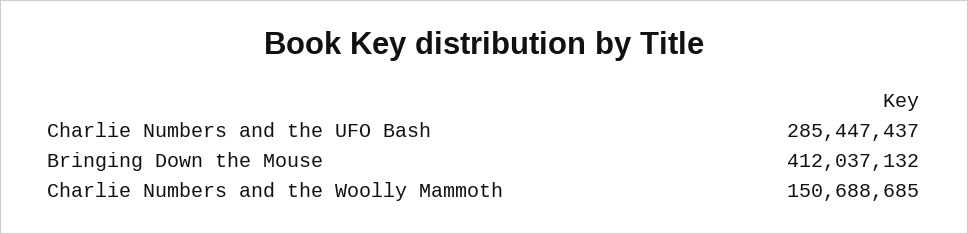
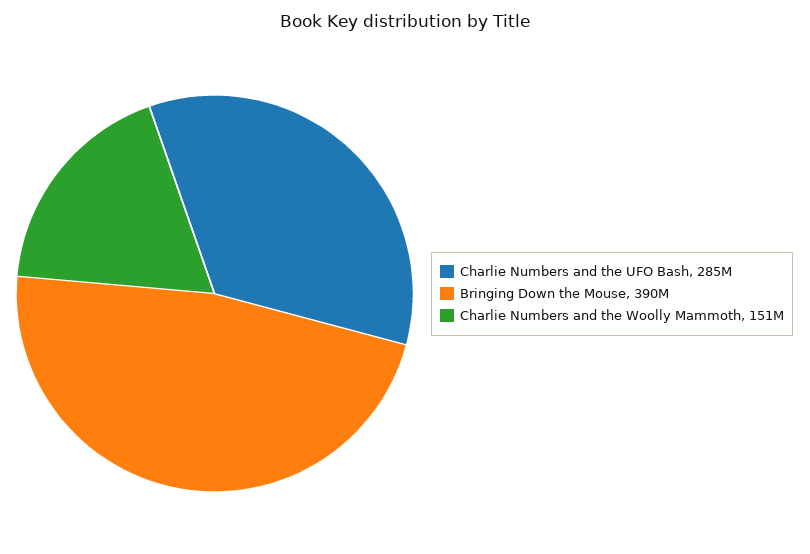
Bringing Down the Mouse: 412037132 -> 390000000

